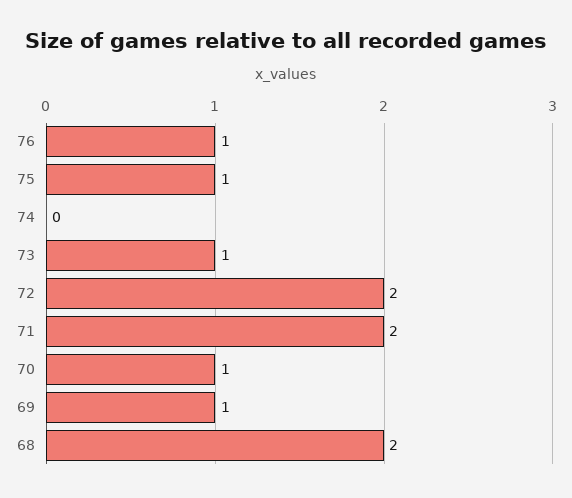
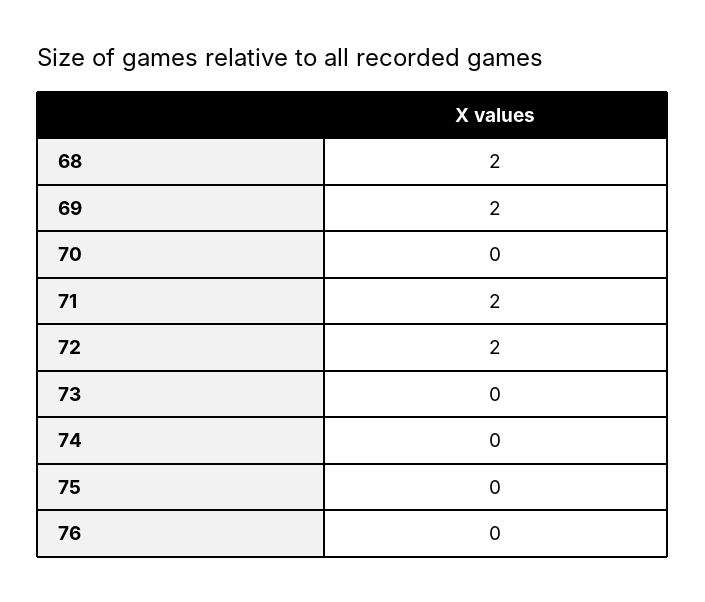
76: 1 -> 0
75: 1 -> 0
73: 1 -> 0
70: 1 -> 0
69: 1 -> 2

